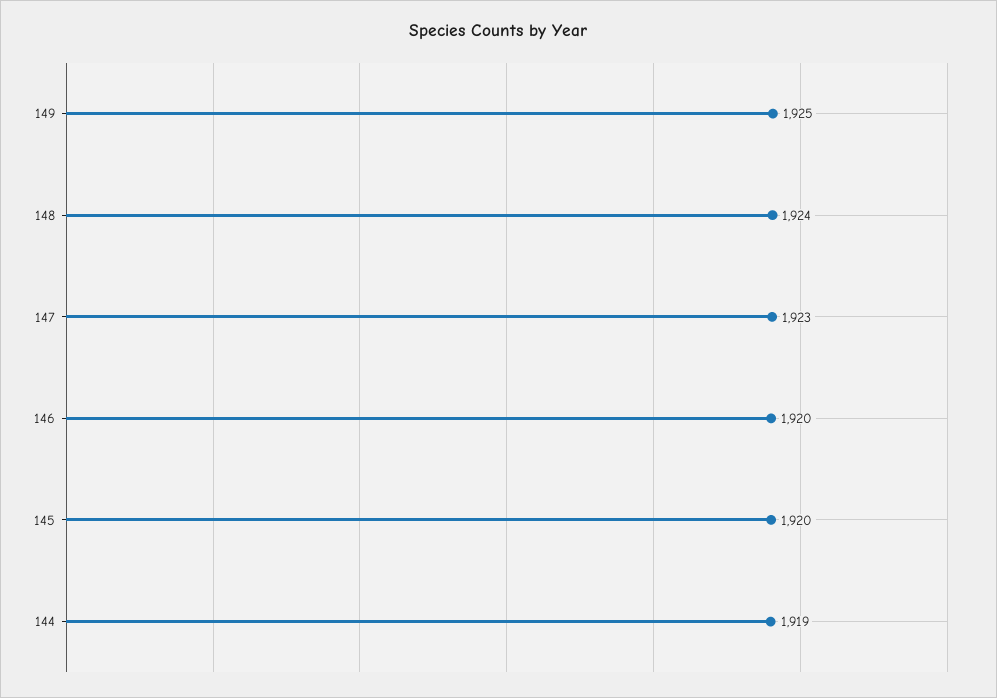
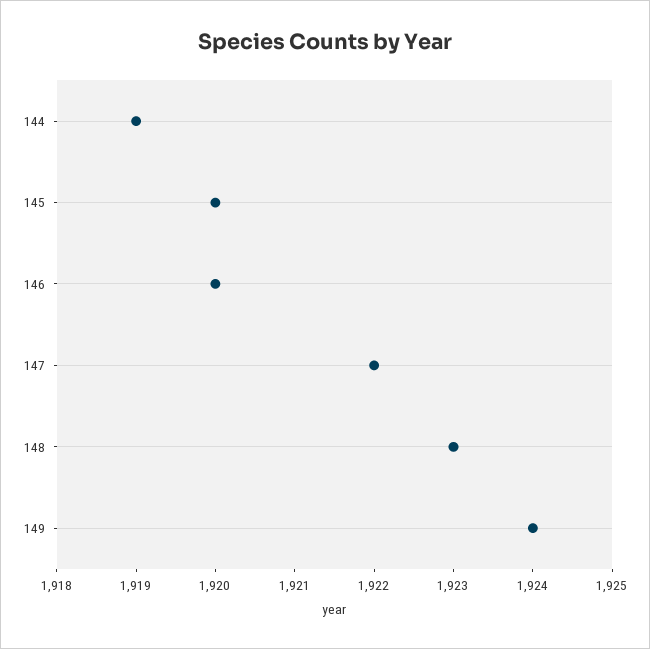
149: 1925 -> 1924
148: 1924 -> 1923
147: 1923 -> 1922

